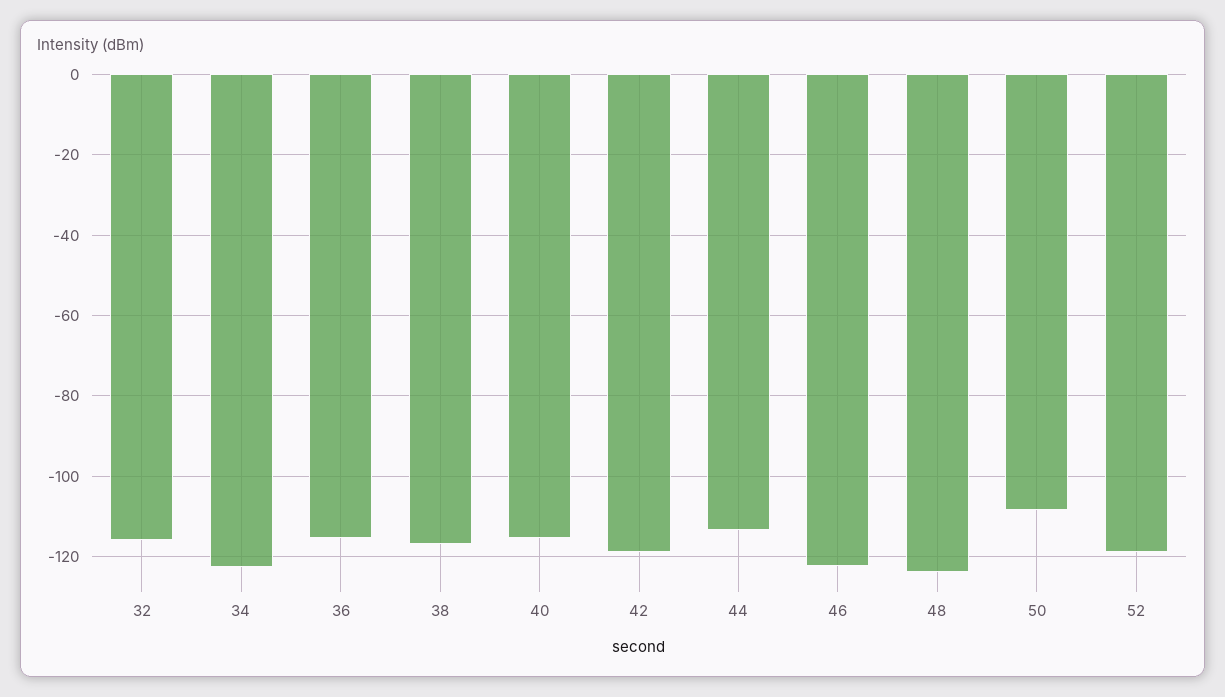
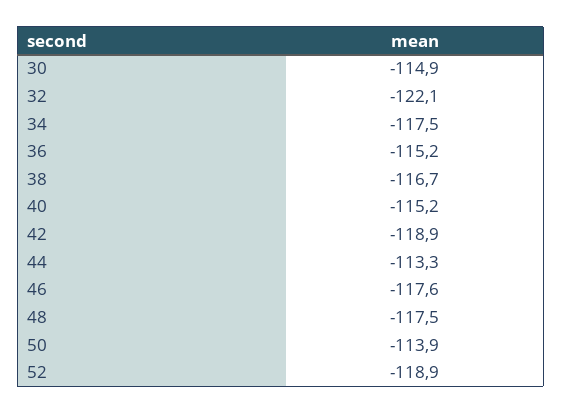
32: -116 -> -122.1
34: -122 -> -117.5
46: -122 -> -117.6
48: -124 -> -117.5
50: -108 -> -113.9
30: none -> -114.9

